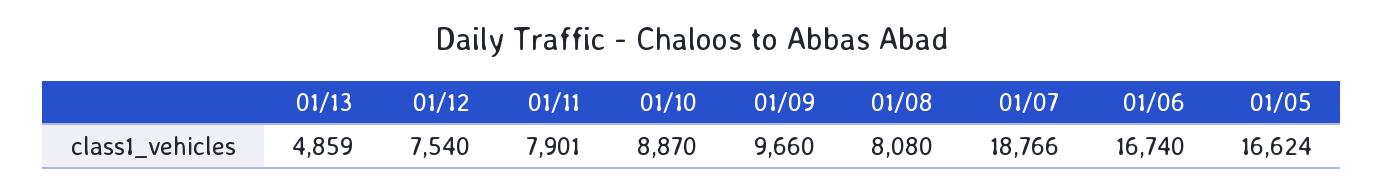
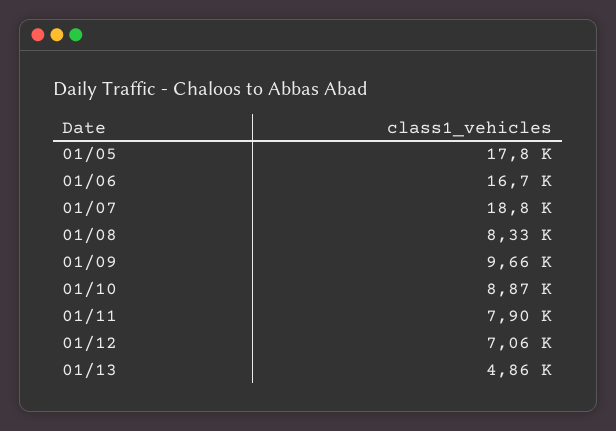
01/12: 7540 -> 7060
01/08: 8080 -> 8330
01/05: 16624 -> 17800

